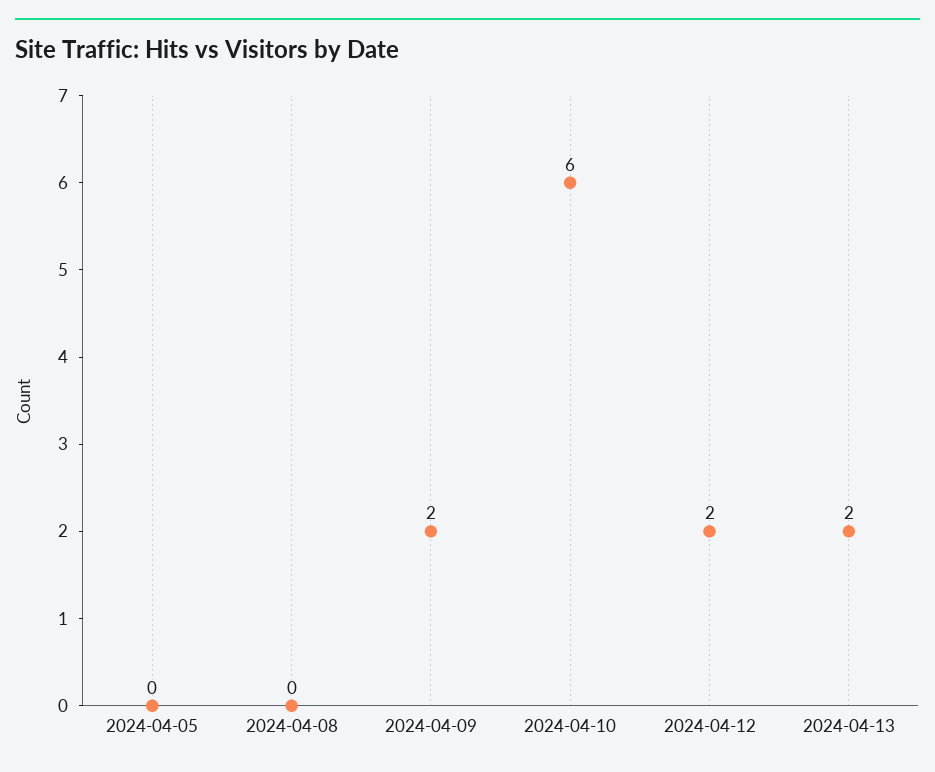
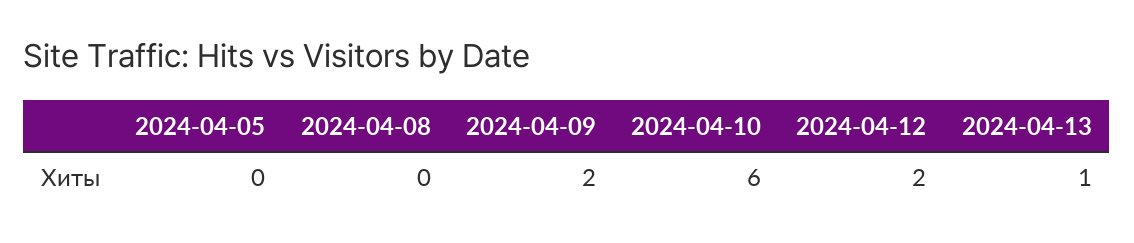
2024-04-13: 2 -> 1

